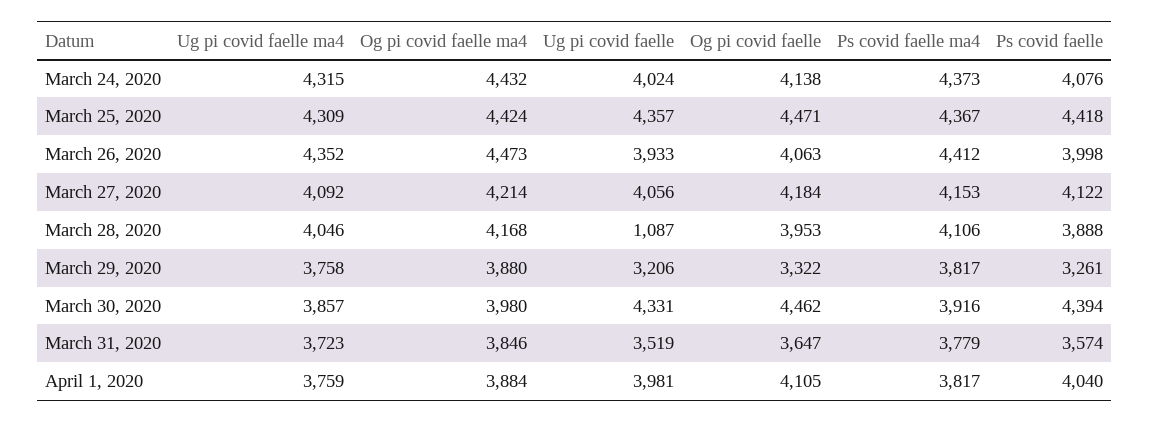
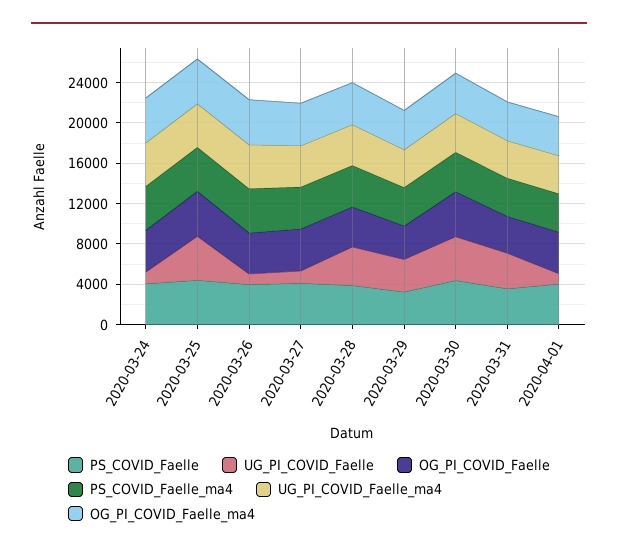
Ug pi covid faelle, March 24, 2020: 4024 -> 1000
Ug pi covid faelle, March 26, 2020: 3933 -> 1000
Ug pi covid faelle, March 27, 2020: 4056 -> 1000
Ug pi covid faelle, March 28, 2020: 1087 -> 4000
Ug pi covid faelle, April 1, 2020: 3981 -> 1000

